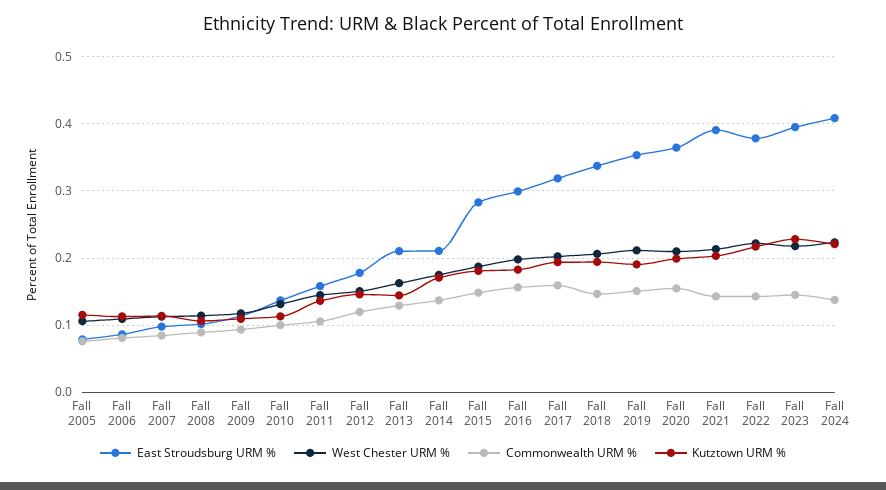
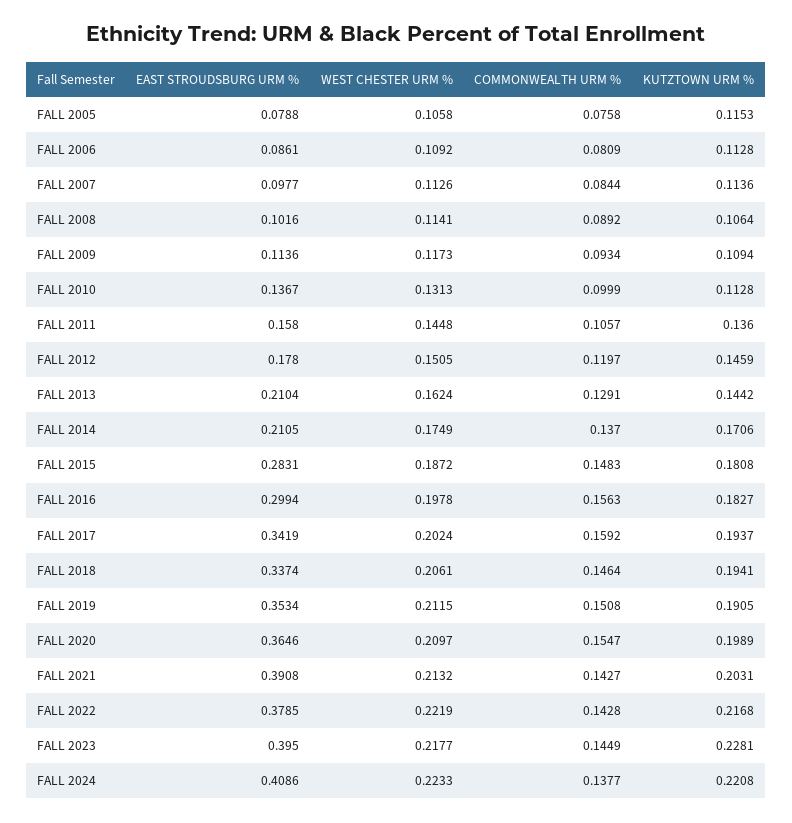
East Stroudsburg URM %, Fall 2017: 0.32 -> 0.3419

